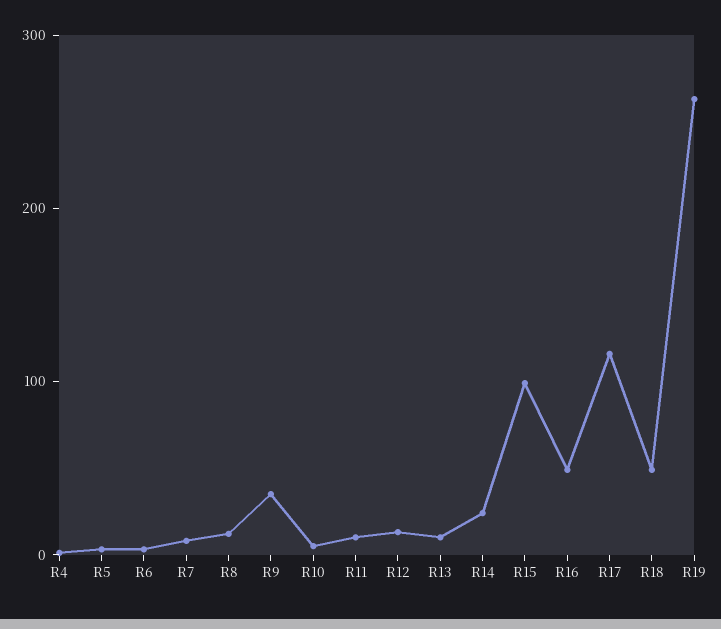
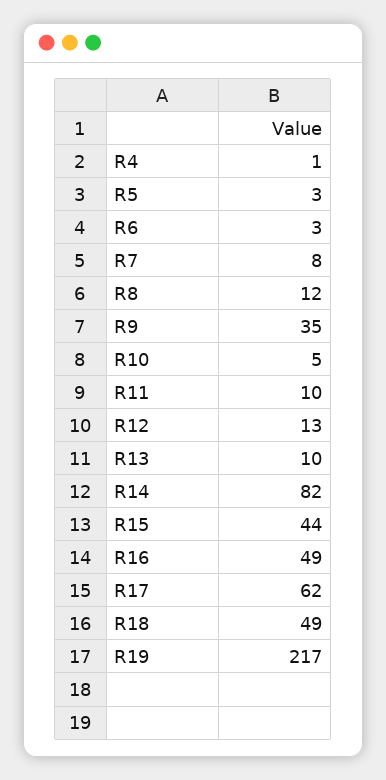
R14: 20 -> 82
R15: 100 -> 44
R17: 120 -> 62
R19: 260 -> 217

